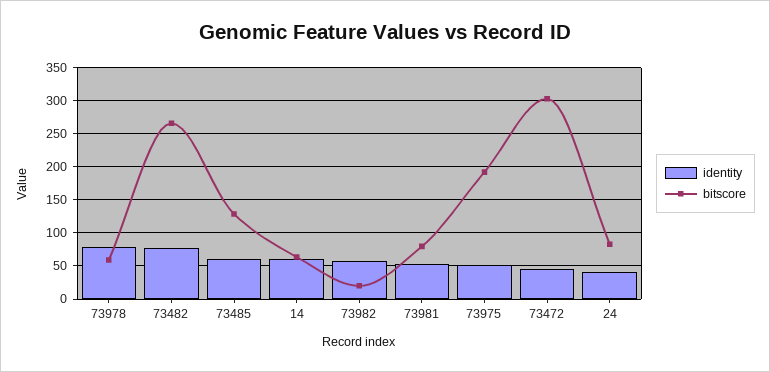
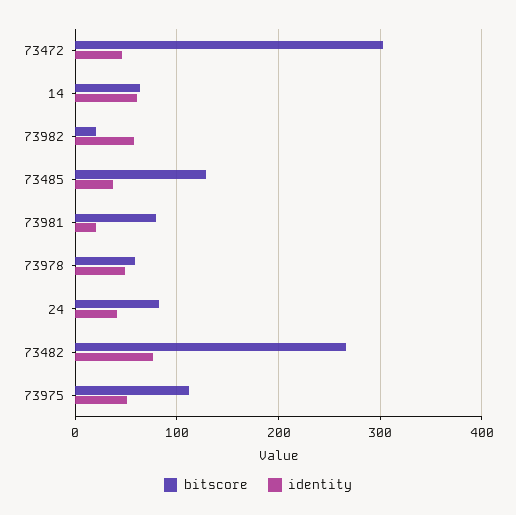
identity, 73978: 80 -> 50
identity, 73485: 60 -> 40
identity, 73981: 50 -> 20
bitscore, 73975: 190 -> 110

